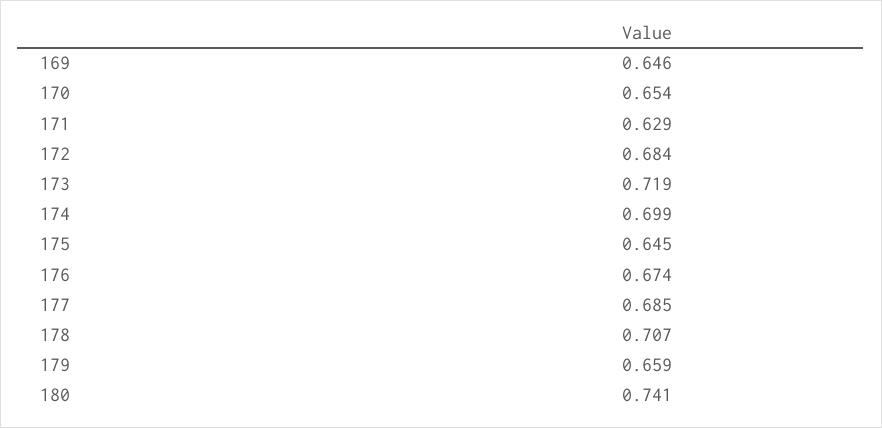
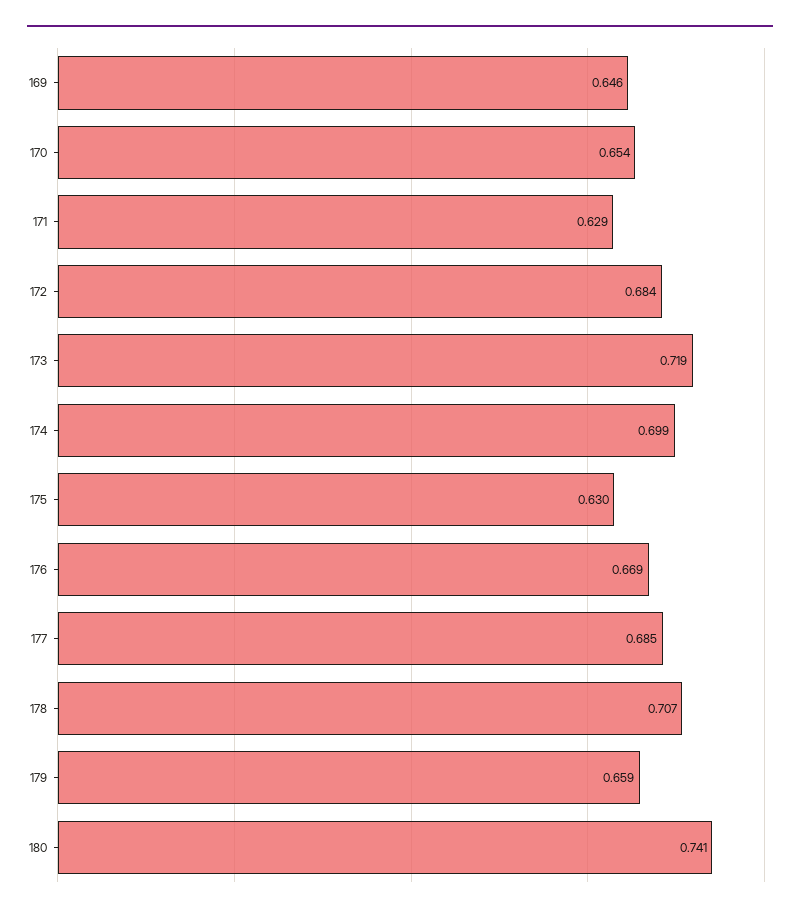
175: 0.645 -> 0.63
176: 0.674 -> 0.669

